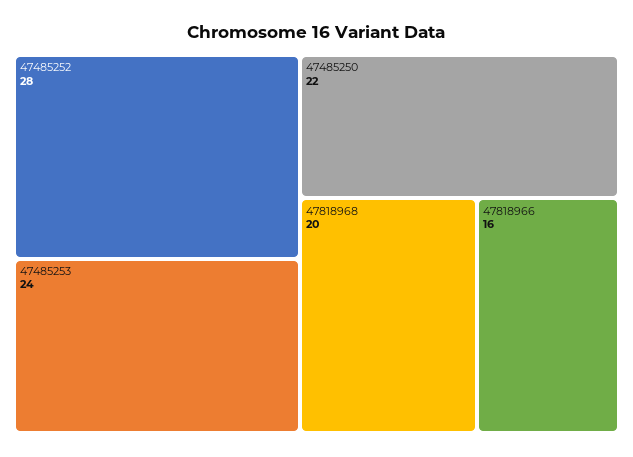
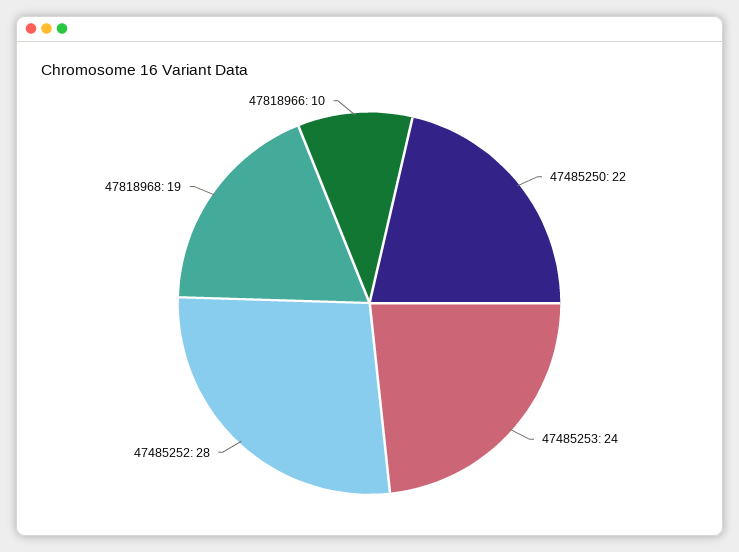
47818968: 20 -> 19
47818966: 16 -> 10

